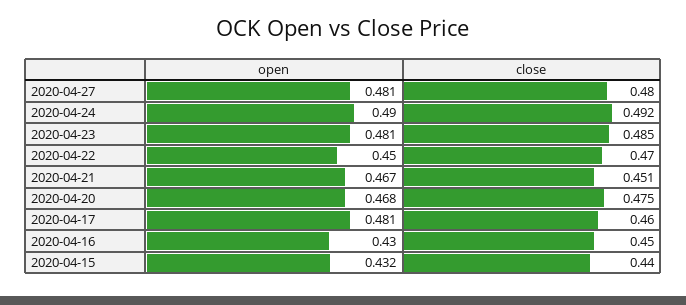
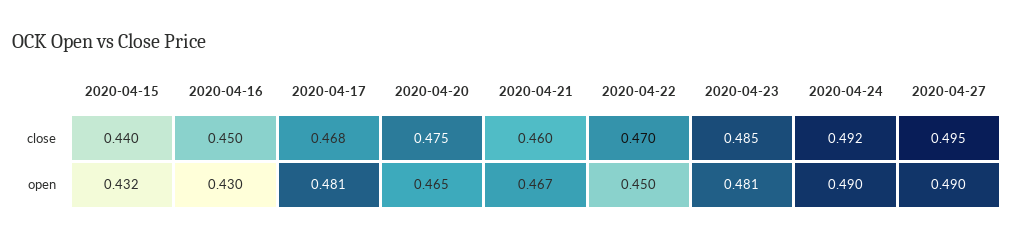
open, 2020-04-27: 0.481 -> 0.49
close, 2020-04-27: 0.48 -> 0.495
close, 2020-04-21: 0.451 -> 0.46
open, 2020-04-20: 0.468 -> 0.465
close, 2020-04-17: 0.46 -> 0.468

